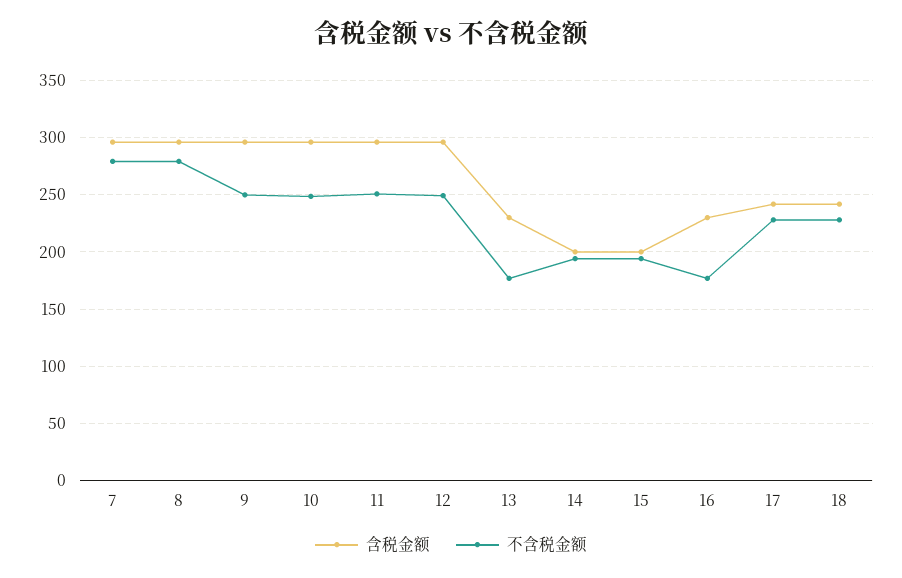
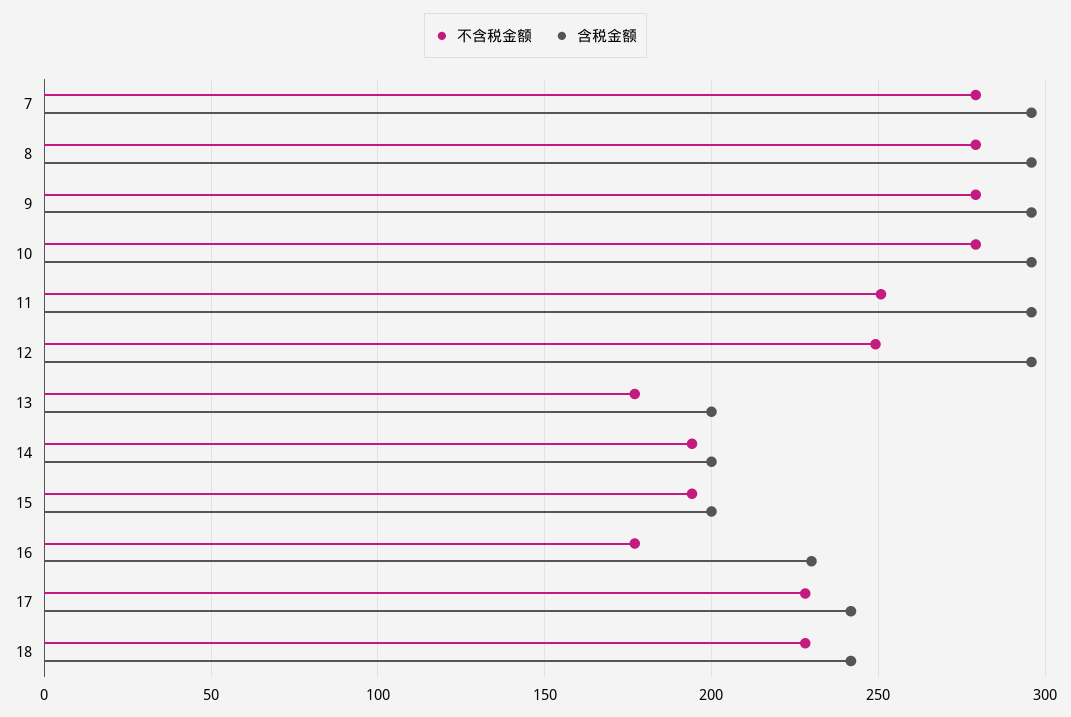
不含税金额, 9: 250 -> 280
不含税金额, 10: 250 -> 280
含税金额, 13: 230 -> 200

